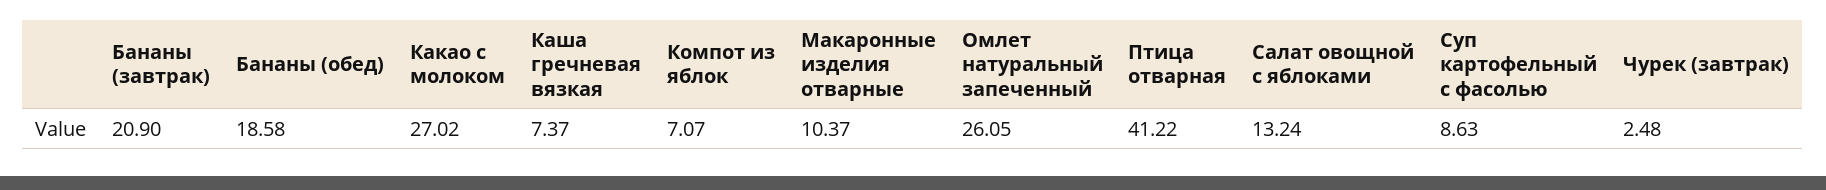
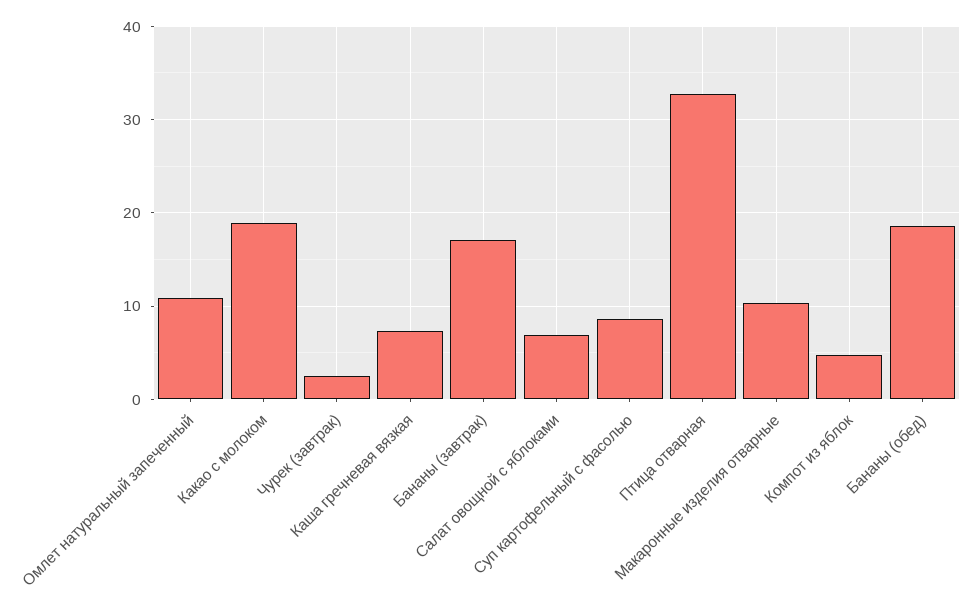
Бананы (завтрак): 20.9 -> 17
Какао с молоком: 27.02 -> 19
Компот из яблок: 7.07 -> 5
Омлет натуральный запеченный: 26.05 -> 11
Птица отварная: 41.22 -> 33
Салат овощной с яблоками: 13.24 -> 7

